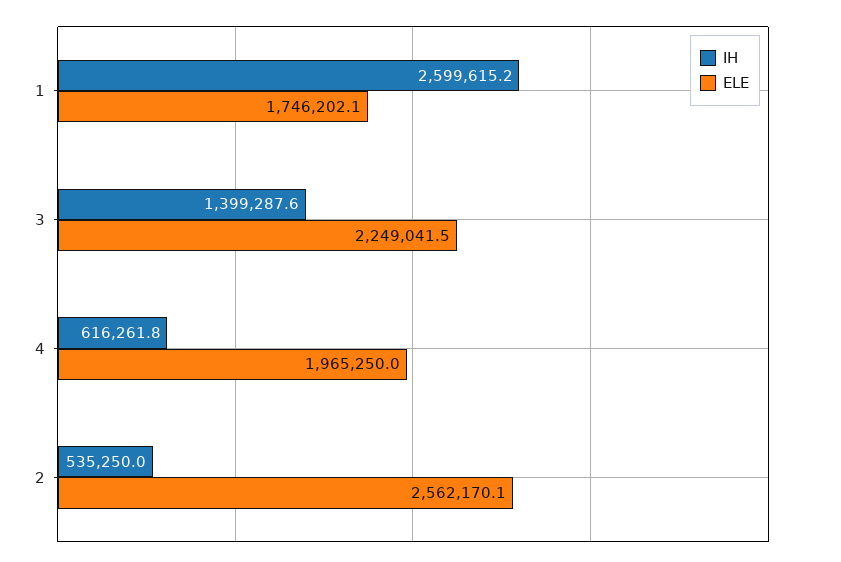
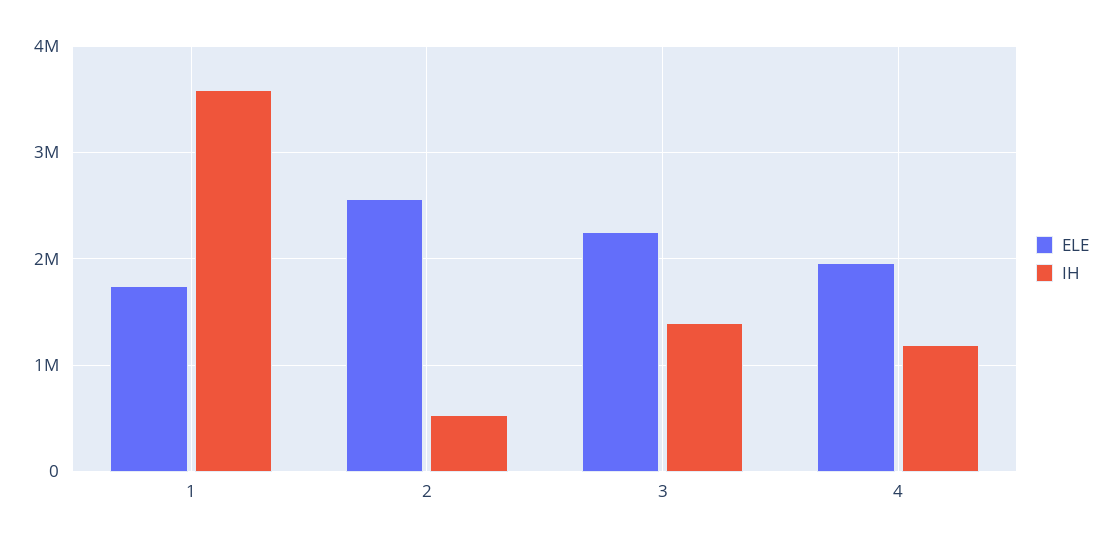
IH, 1: 2599615.2 -> 3600000
IH, 4: 616261.8 -> 1200000

